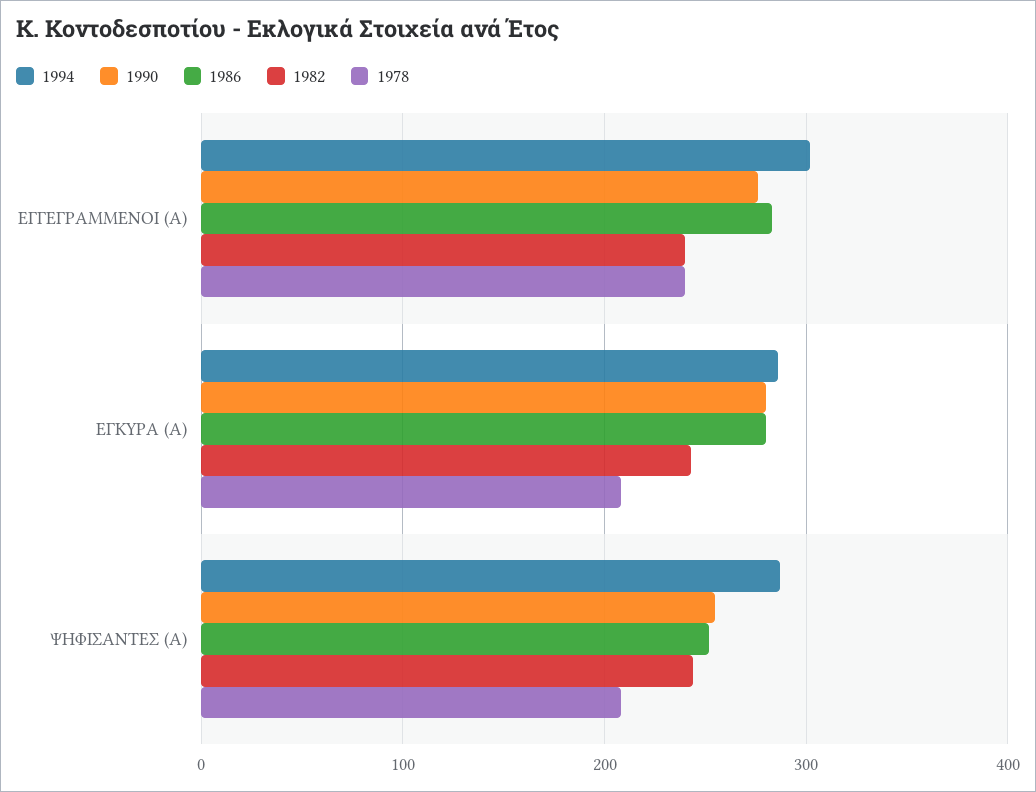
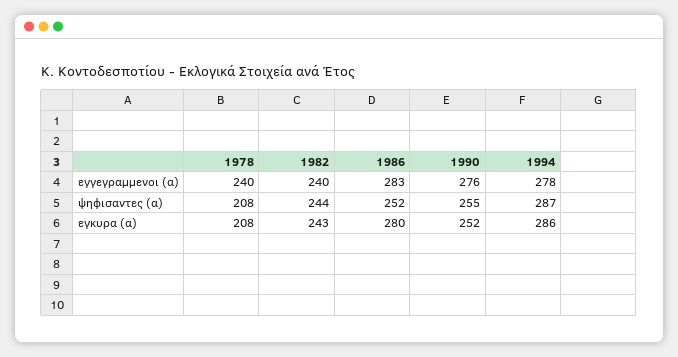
1994, ΕΓΓΕΓΡΑΜΜΕΝΟΙ (Α): 300 -> 278
1990, ΕΓΚΥΡΑ (Α): 280 -> 252

